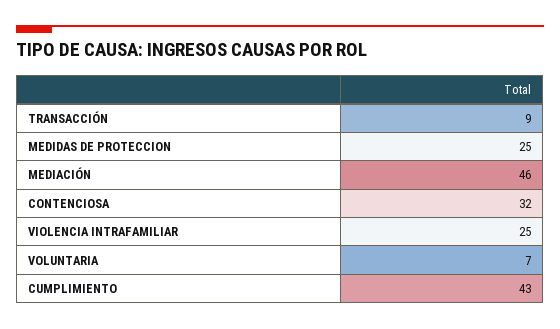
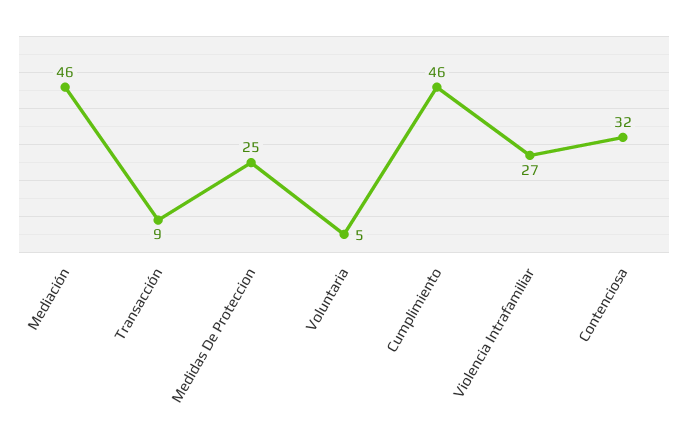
VIOLENCIA INTRAFAMILIAR: 25 -> 27
VOLUNTARIA: 7 -> 5
CUMPLIMIENTO: 43 -> 46

